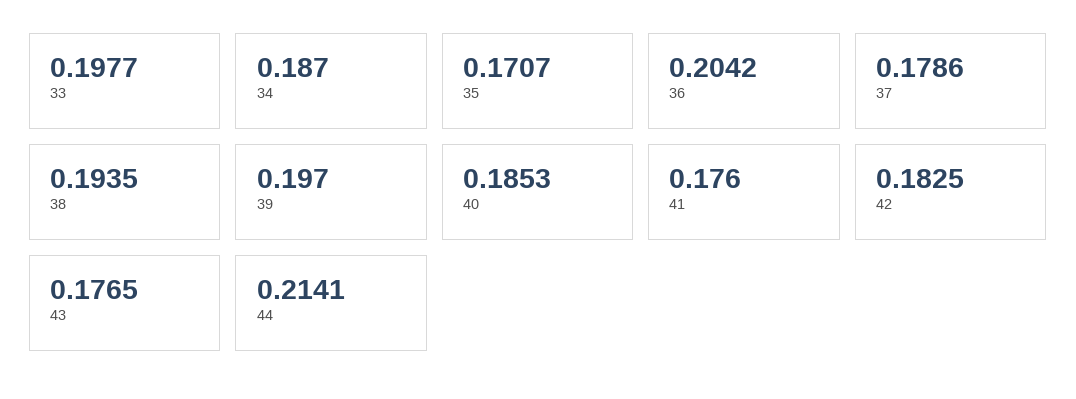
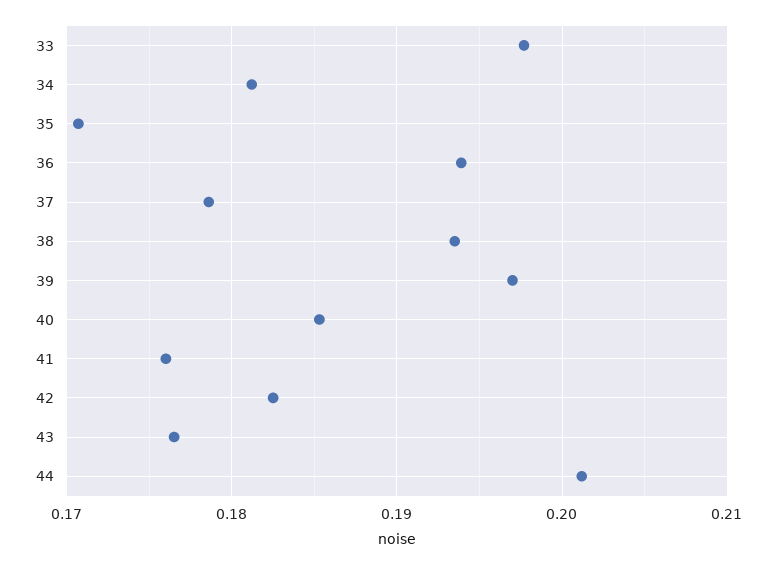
34: 0.187 -> 0.181
36: 0.2042 -> 0.194
44: 0.2141 -> 0.201

